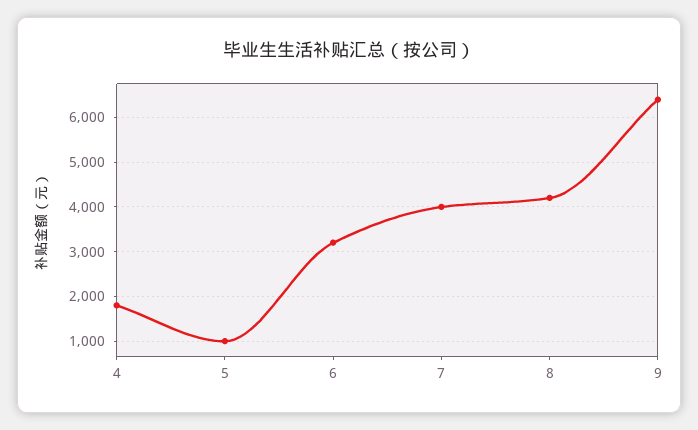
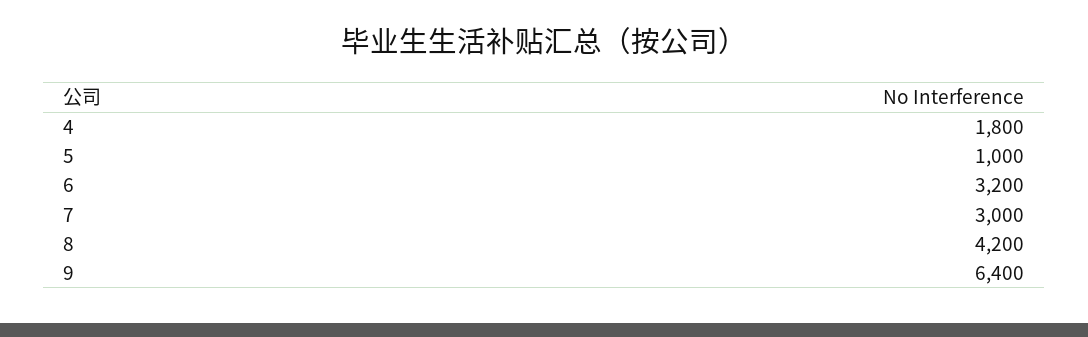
7: 4000 -> 3000

